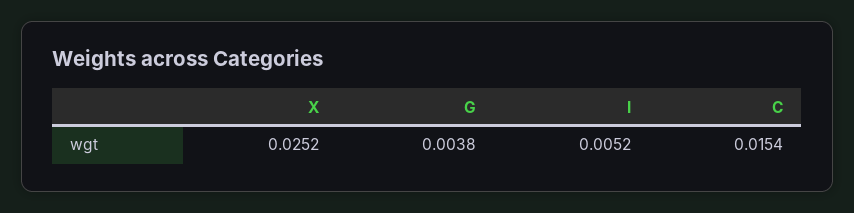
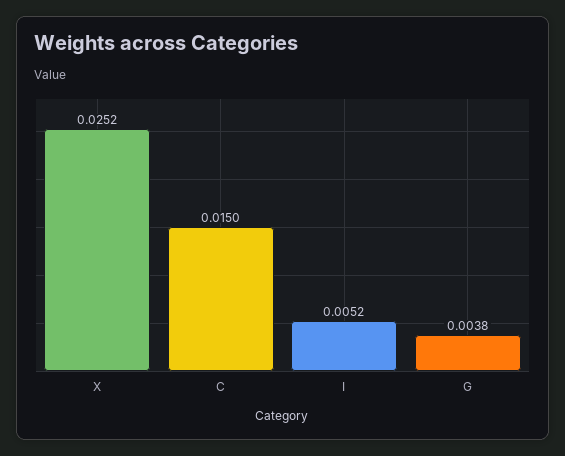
C: 0.0154 -> 0.015

